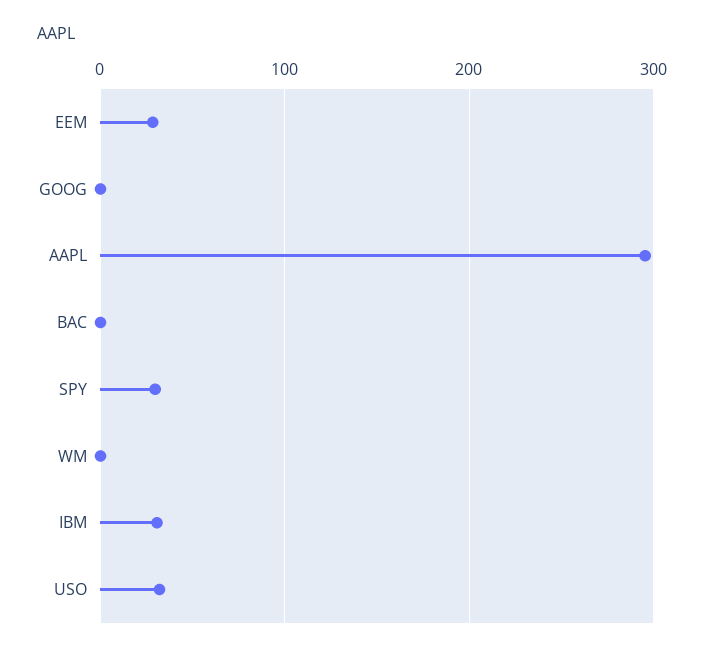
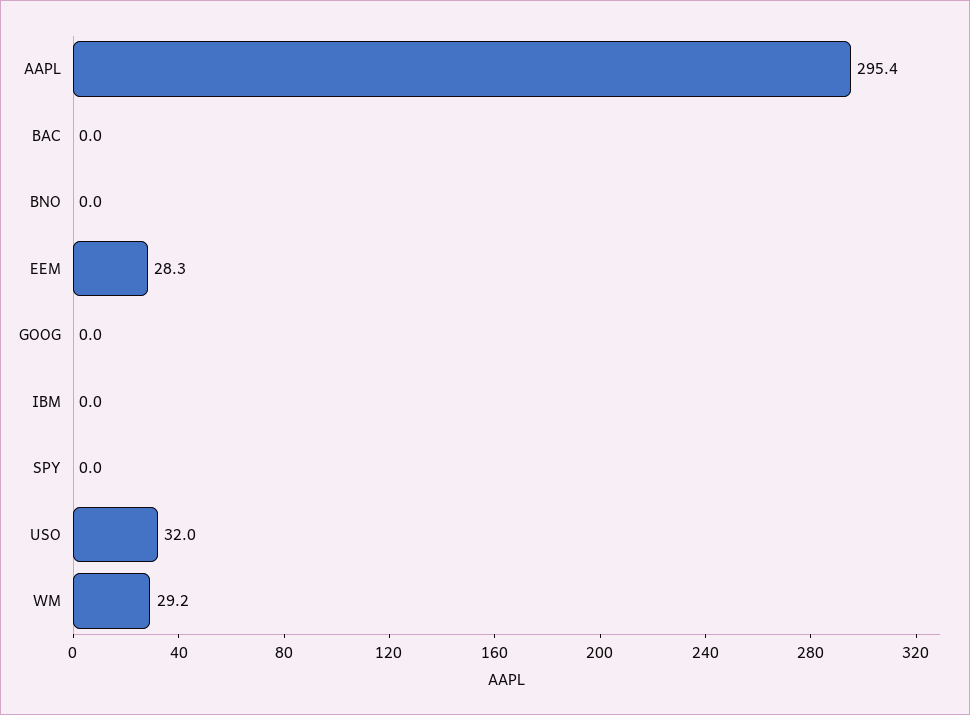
SPY: 30 -> 0
WM: 0 -> 29.2
IBM: 30 -> 0
BNO: none -> 0

